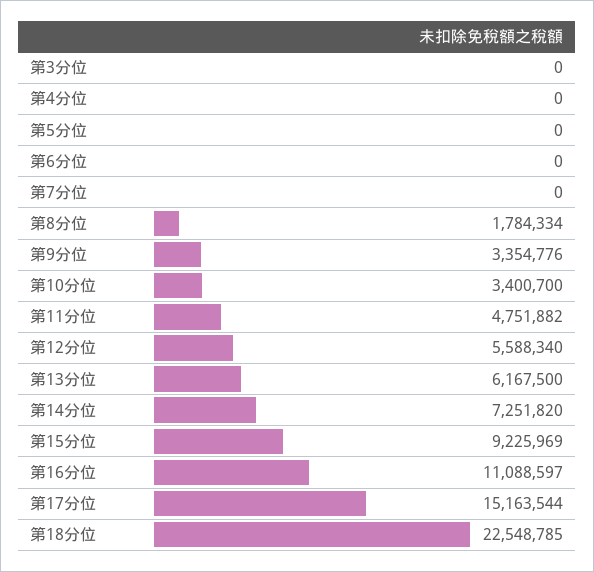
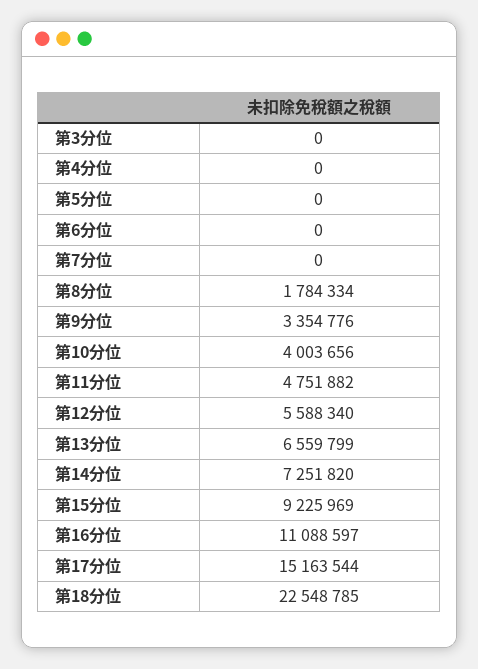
第10分位: 3400700 -> 4003656
第13分位: 6167500 -> 6559799

